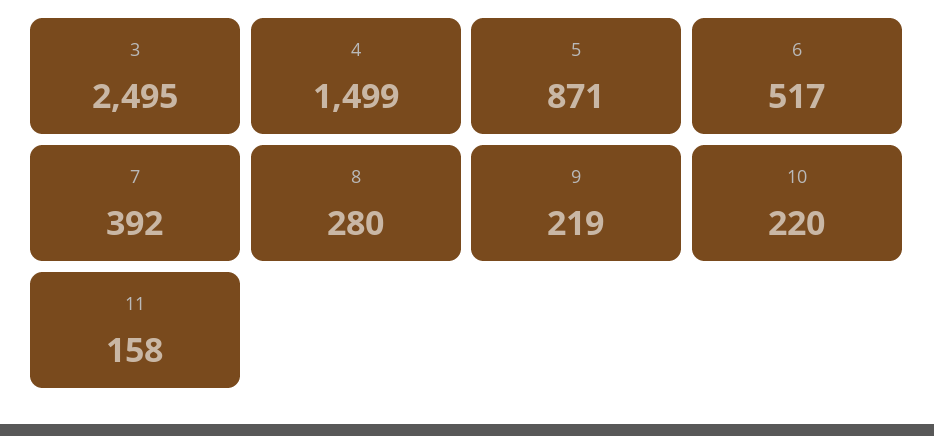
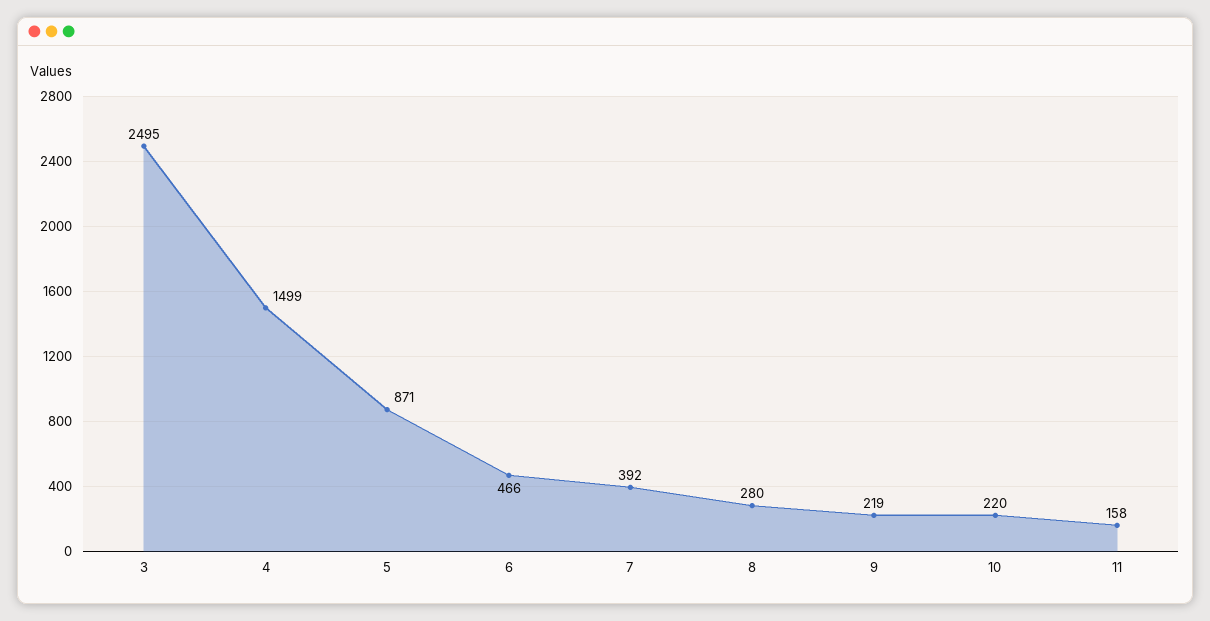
6: 517 -> 466

